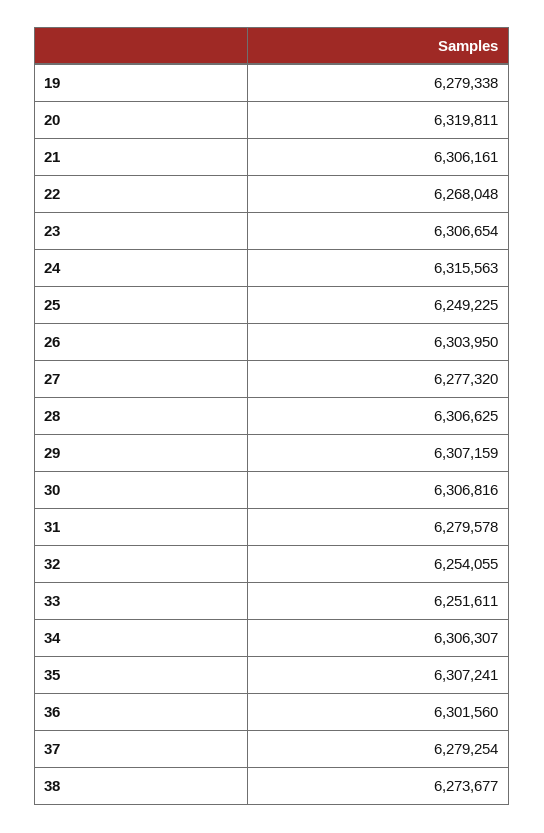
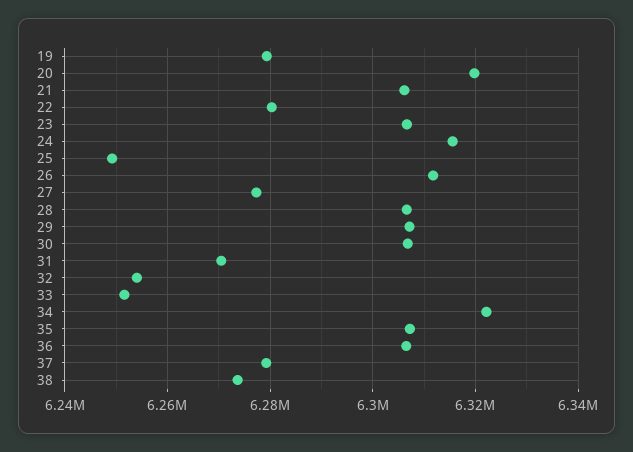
22: 6268048 -> 6280000
26: 6303950 -> 6312000
31: 6279578 -> 6270000
34: 6306307 -> 6322000
36: 6301560 -> 6306000

